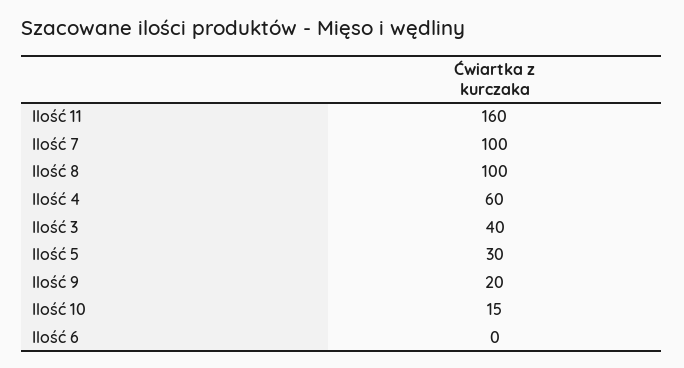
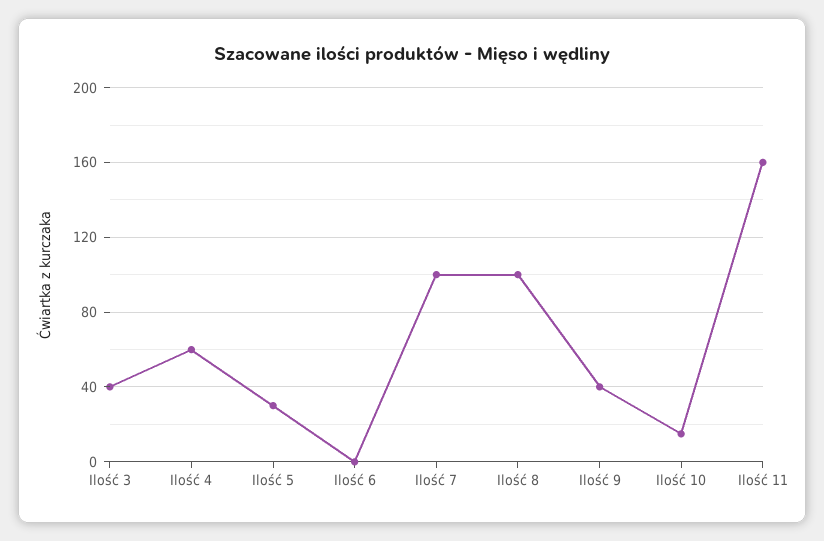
Ilość 9: 20 -> 40

